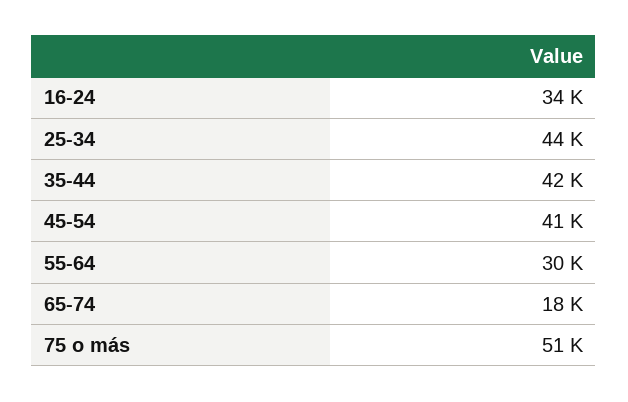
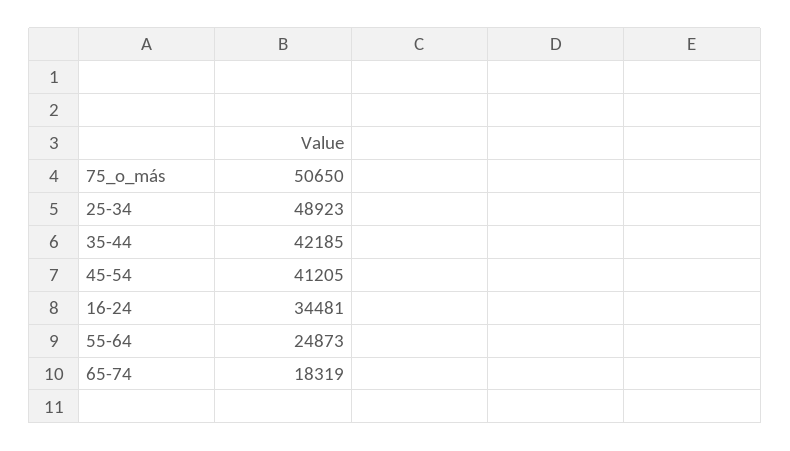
25-34: 44000 -> 48923
55-64: 30000 -> 24873

